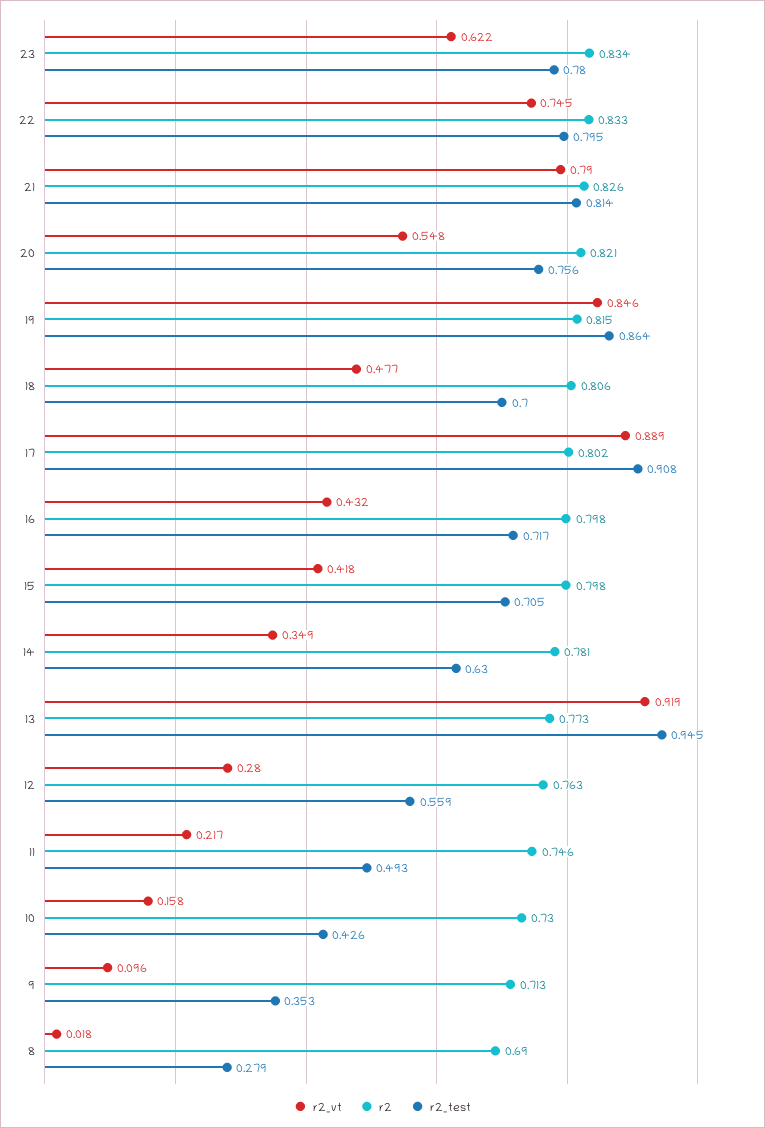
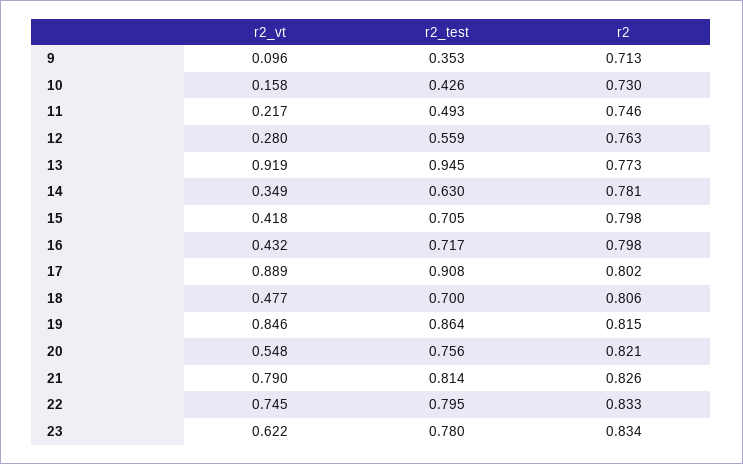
r2_vt, 8: 0.018 -> none
r2, 8: 0.69 -> none
r2_test, 8: 0.279 -> none

